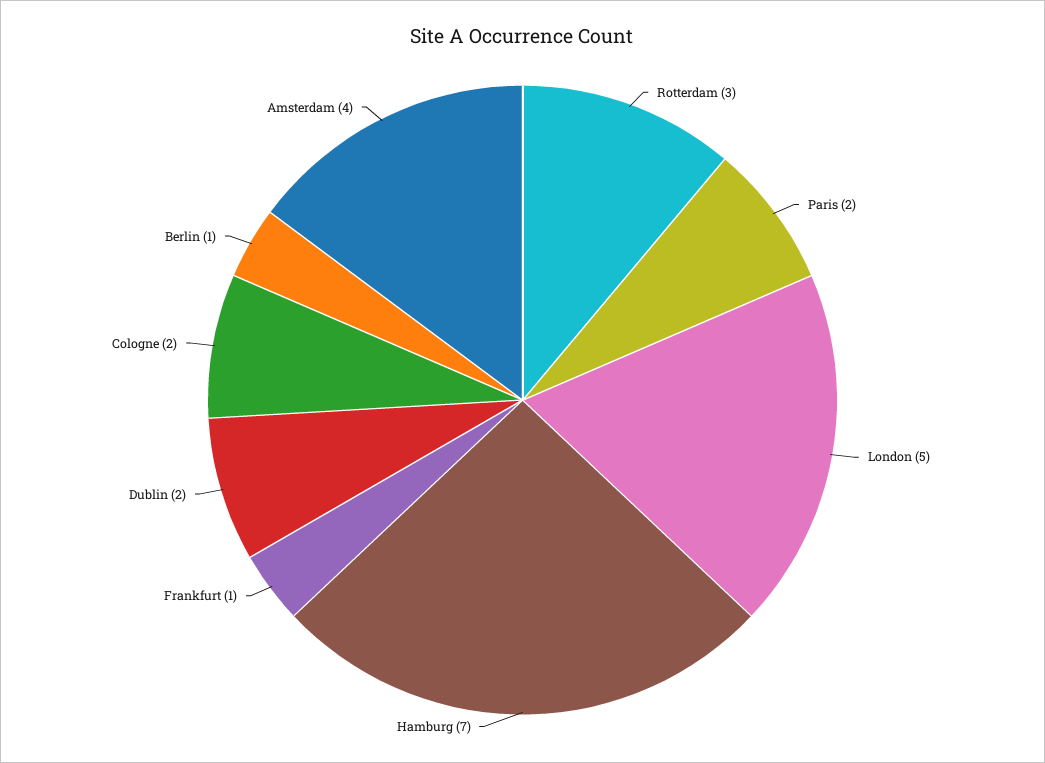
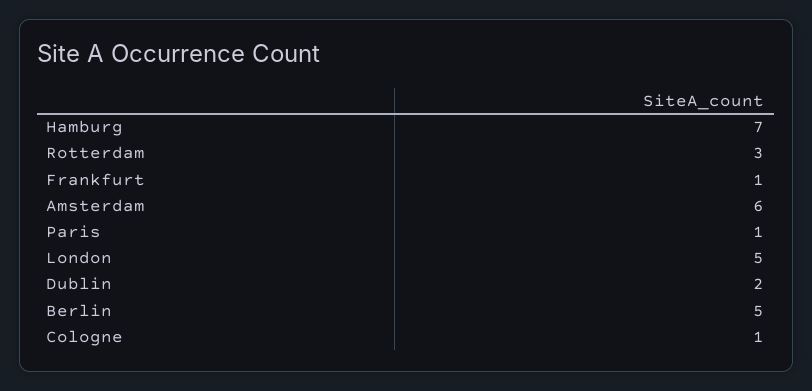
Paris: 2 -> 1
Cologne: 2 -> 1
Berlin: 1 -> 5
Amsterdam: 4 -> 6

